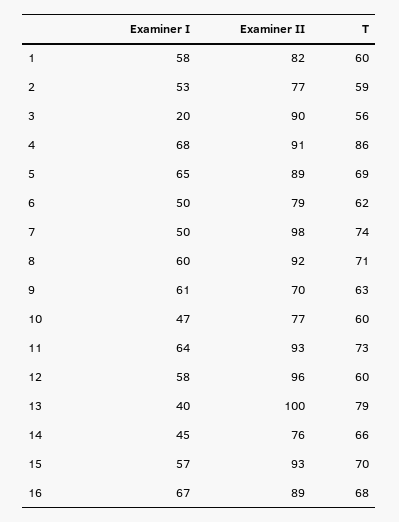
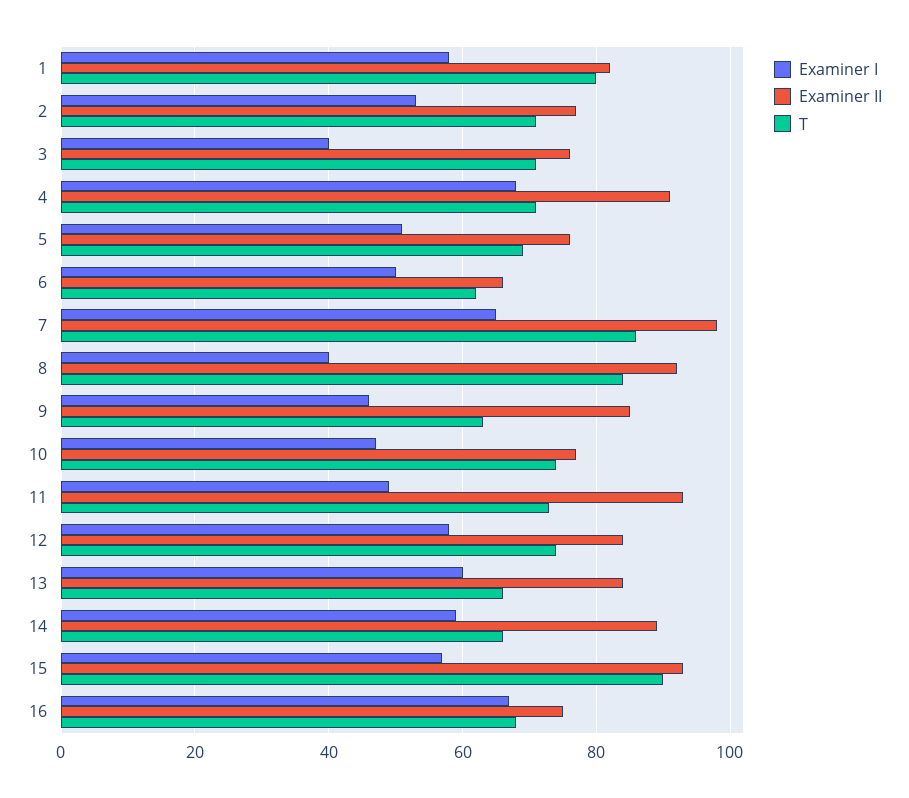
T, 1: 60 -> 80
T, 2: 59 -> 70
Examiner I, 3: 20 -> 40
Examiner II, 3: 90 -> 75
T, 3: 56 -> 70
T, 4: 86 -> 70
Examiner I, 5: 65 -> 50
Examiner II, 5: 89 -> 75
Examiner II, 6: 79 -> 65
Examiner I, 7: 50 -> 65
T, 7: 74 -> 85
Examiner I, 8: 60 -> 40
T, 8: 71 -> 85
Examiner I, 9: 61 -> 45
Examiner II, 9: 70 -> 85
T, 10: 60 -> 75
Examiner I, 11: 64 -> 50
Examiner II, 12: 96 -> 85
T, 12: 60 -> 75
Examiner I, 13: 40 -> 60
Examiner II, 13: 100 -> 85
T, 13: 79 -> 65
Examiner I, 14: 45 -> 60
Examiner II, 14: 76 -> 90
T, 15: 70 -> 90
Examiner II, 16: 89 -> 75

